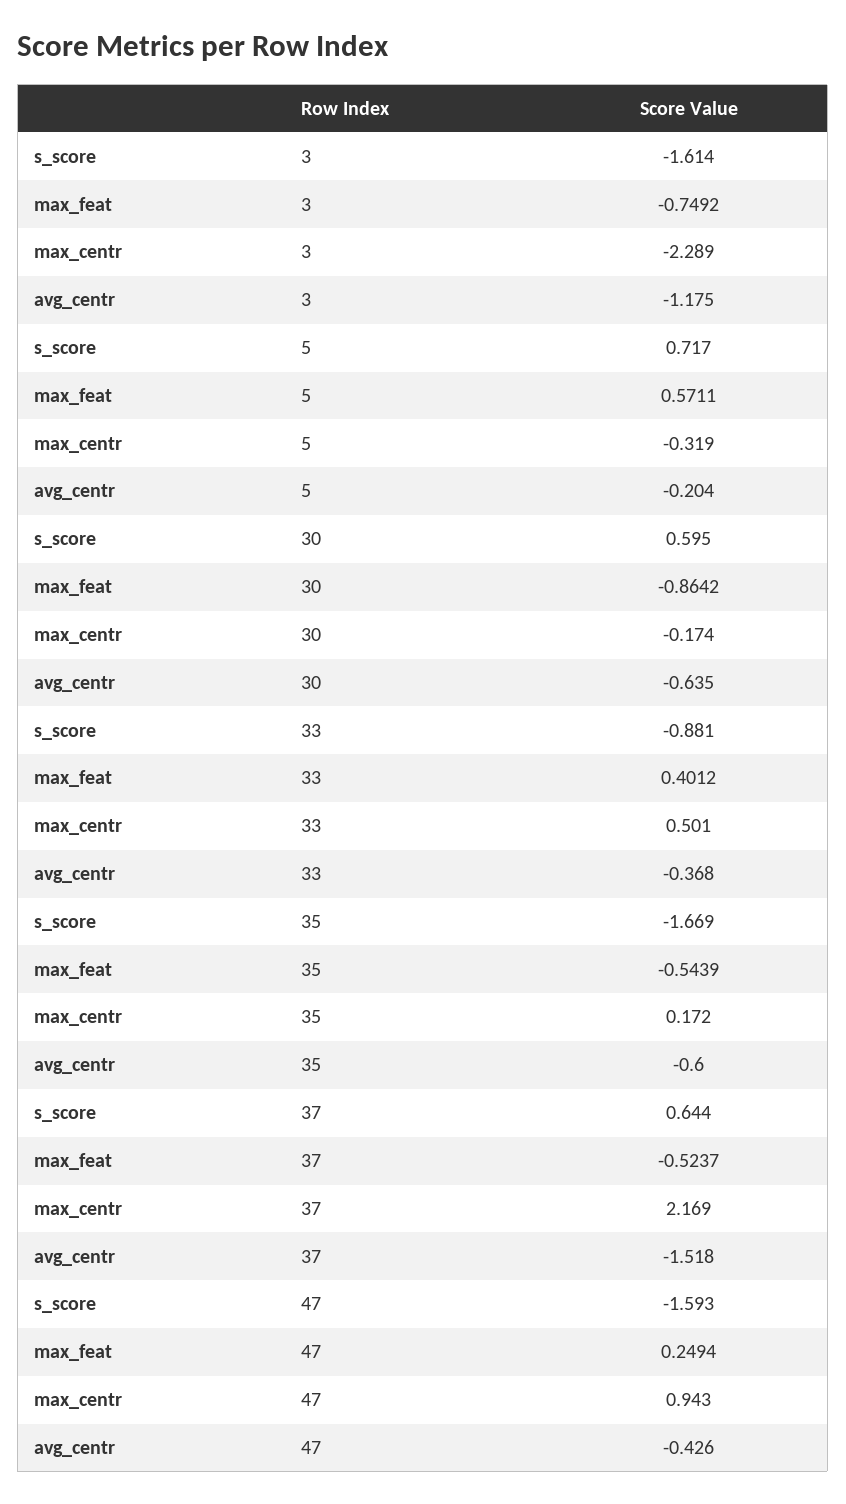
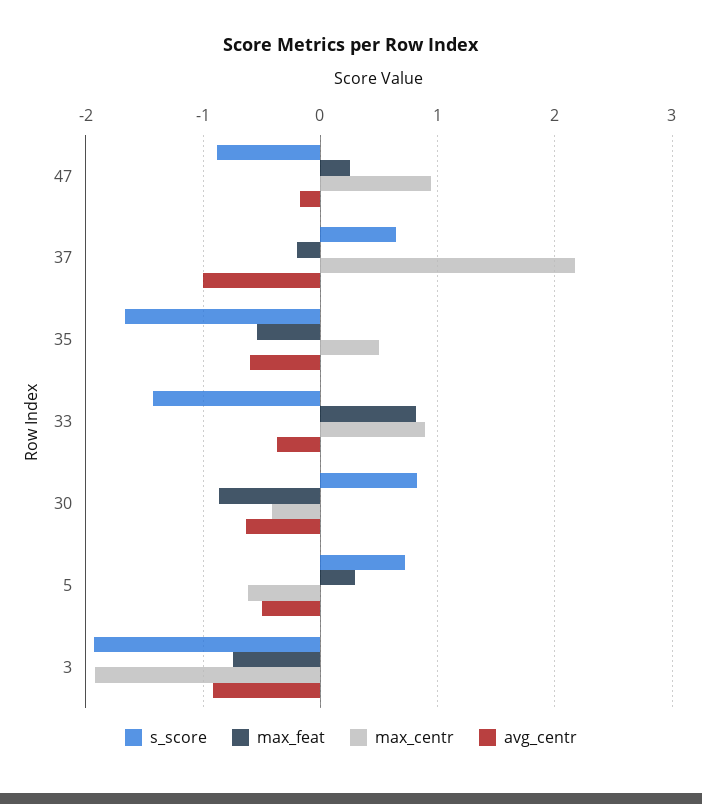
s_score, 3: -1.614 -> -1.9
max_centr, 3: -2.289 -> -1.9
avg_centr, 3: -1.175 -> -0.9
max_feat, 5: 0.5711 -> 0.3
max_centr, 5: -0.319 -> -0.6
avg_centr, 5: -0.204 -> -0.5
s_score, 30: 0.595 -> 0.8
max_centr, 30: -0.174 -> -0.4
s_score, 33: -0.881 -> -1.4
max_feat, 33: 0.4012 -> 0.8
max_centr, 33: 0.501 -> 0.9
max_centr, 35: 0.172 -> 0.5
max_feat, 37: -0.5237 -> -0.2
avg_centr, 37: -1.518 -> -1
s_score, 47: -1.593 -> -0.9
avg_centr, 47: -0.426 -> -0.2

